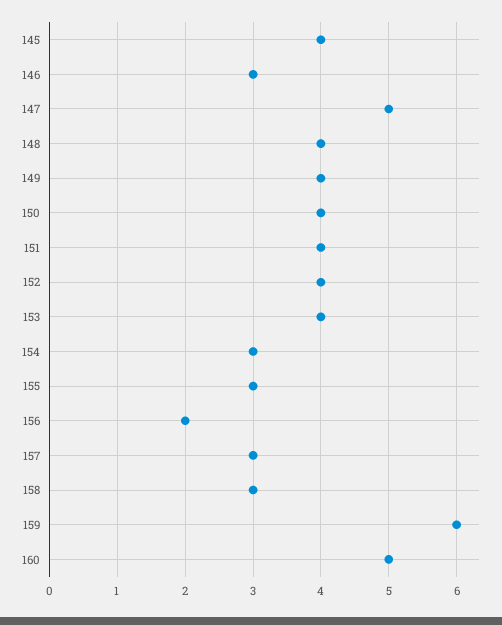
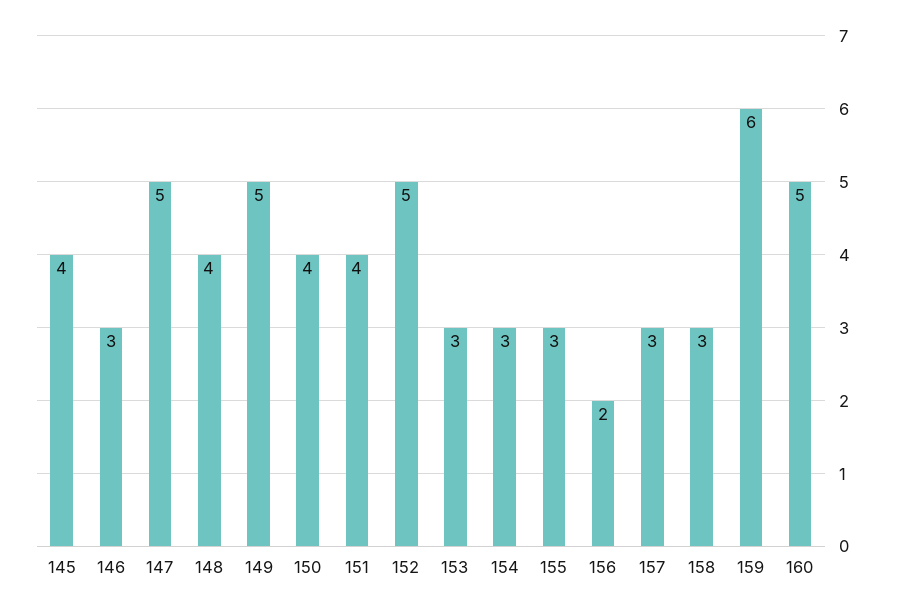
149: 4 -> 5
152: 4 -> 5
153: 4 -> 3

